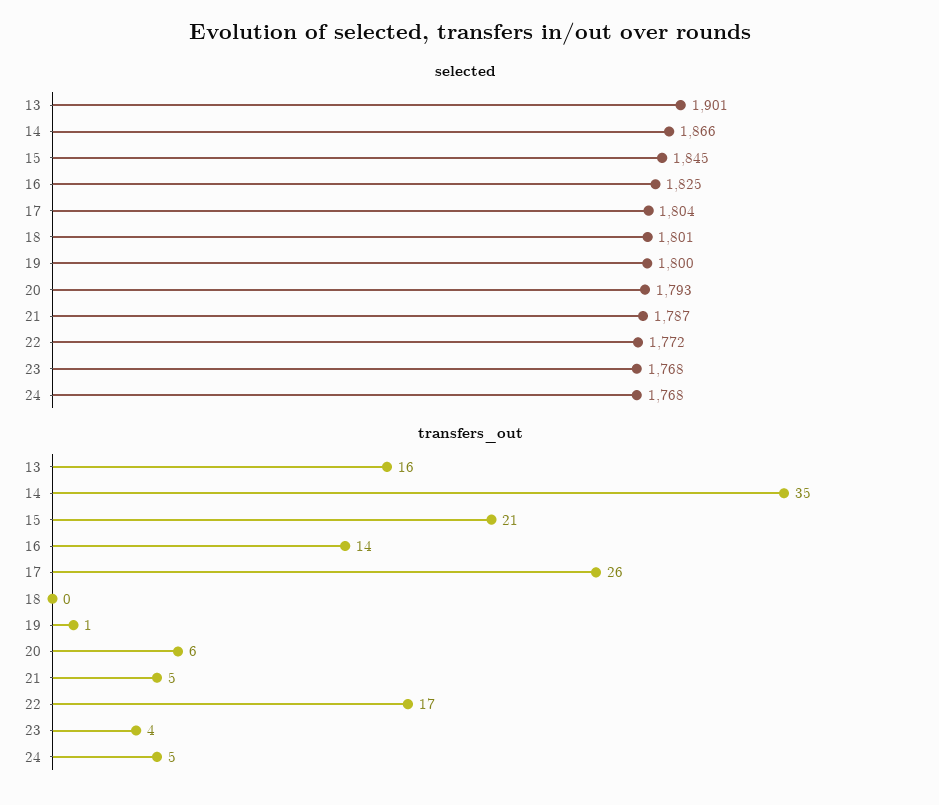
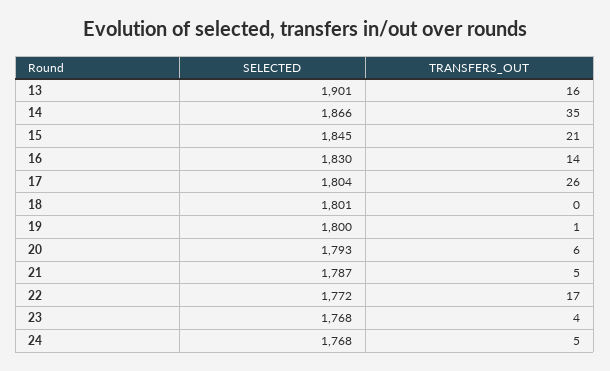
selected, 16: 1825 -> 1830

